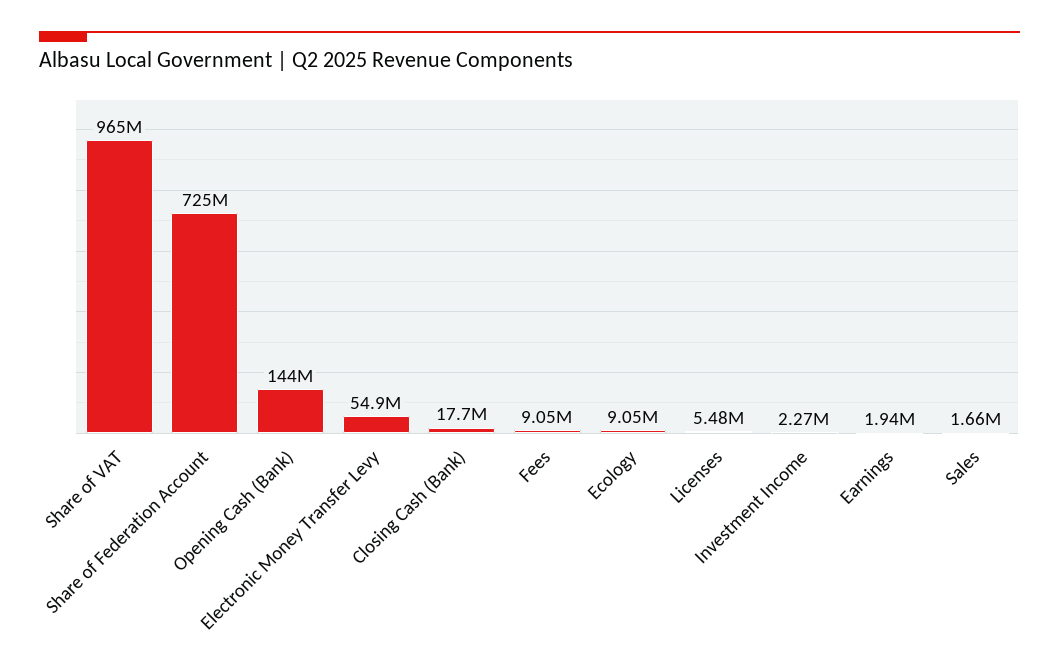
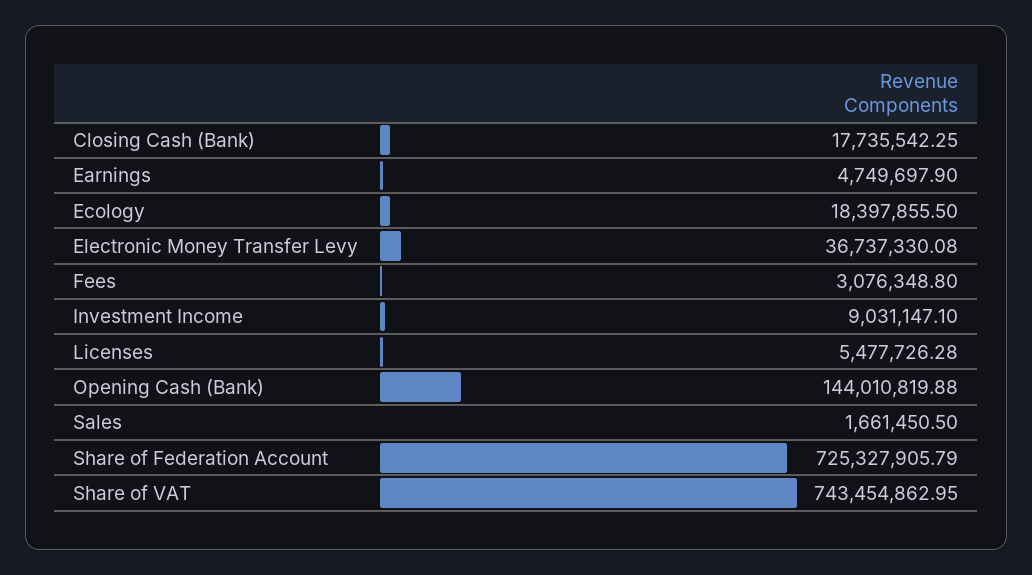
Share of VAT: 965000000 -> 743454862.95
Electronic Money Transfer Levy: 54900000 -> 36737330.08
Fees: 9050000 -> 3076348.8
Ecology: 9050000 -> 18397855.5
Investment Income: 2270000 -> 9031147.1
Earnings: 1940000 -> 4749697.9

